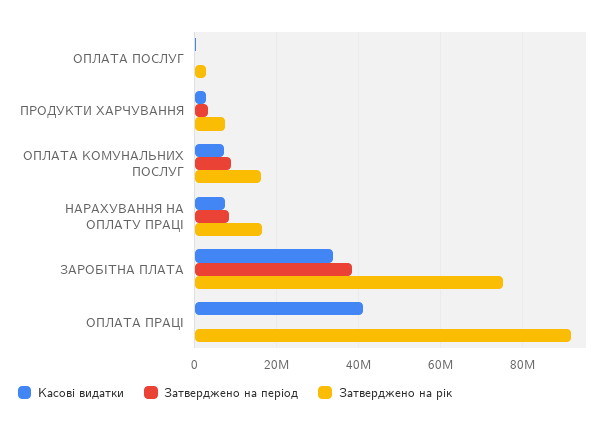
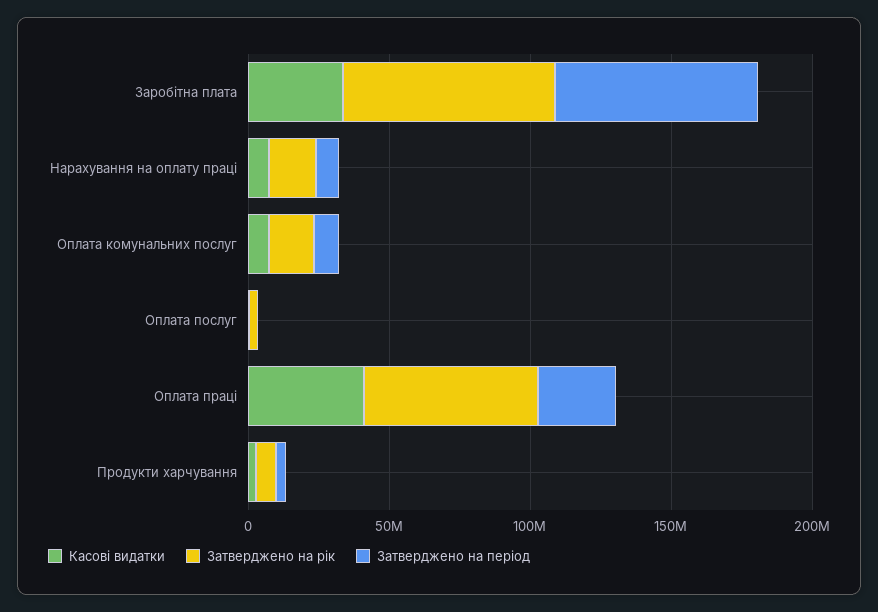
Затверджено на період, ЗАРОБІТНА ПЛАТА: 38000000 -> 70000000
Затверджено на період, ОПЛАТА ПРАЦІ: 0 -> 30000000
Затверджено на рік, ОПЛАТА ПРАЦІ: 92000000 -> 60000000

